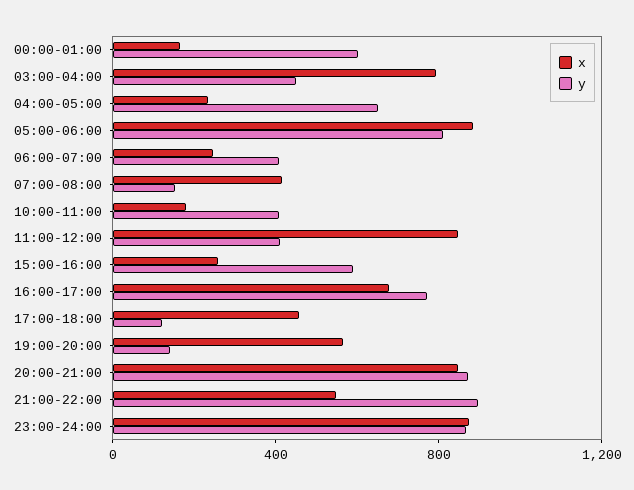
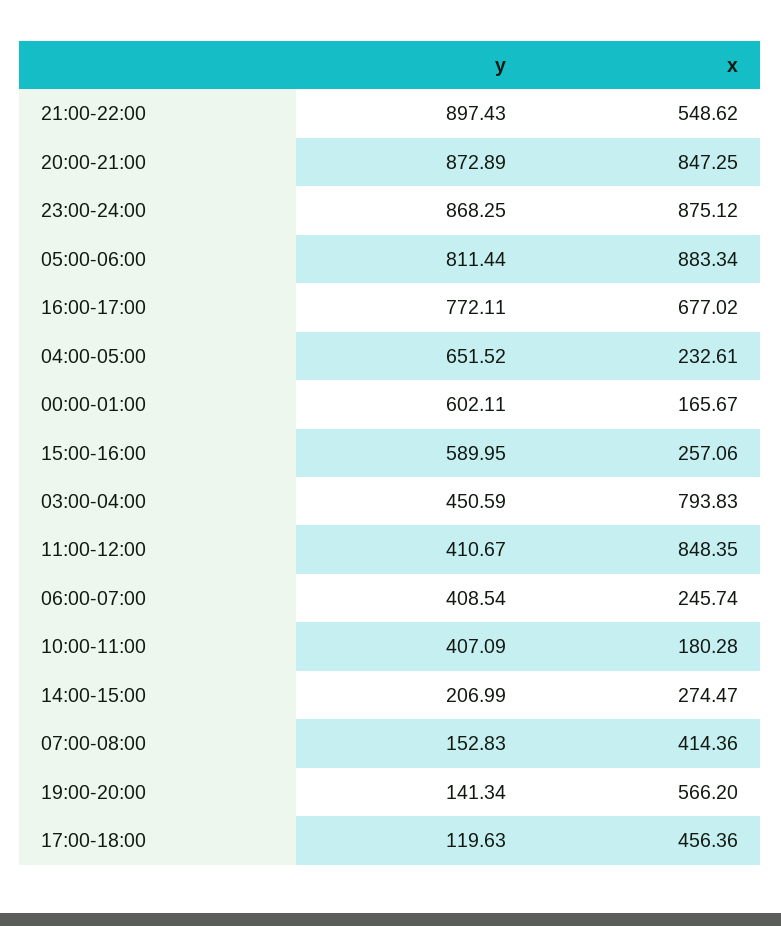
y, 14:00-15:00: none -> 206.99
x, 14:00-15:00: none -> 274.47

